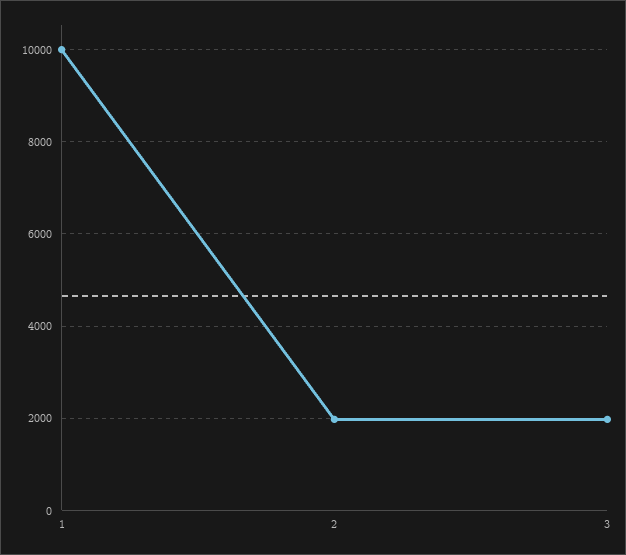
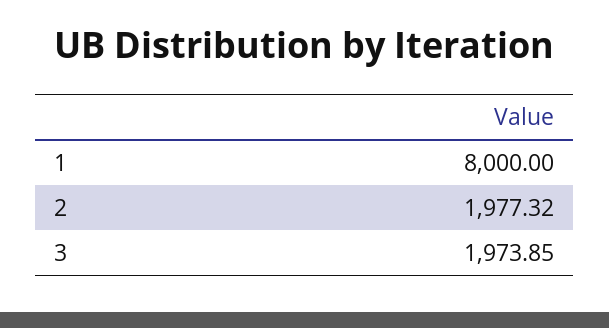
1: 10000 -> 8000

